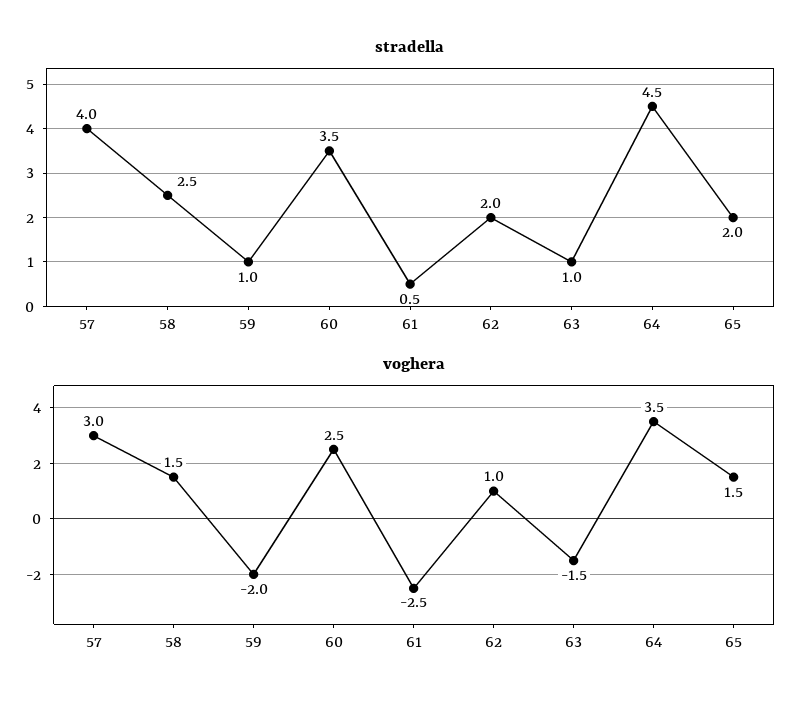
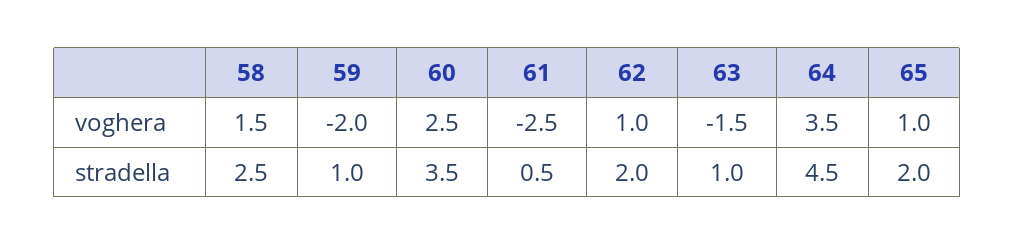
stradella, 57: 4 -> none
voghera, 57: 3 -> none
voghera, 65: 1.5 -> 1

